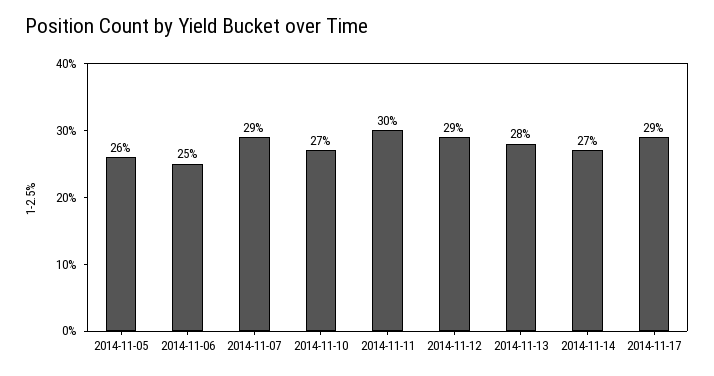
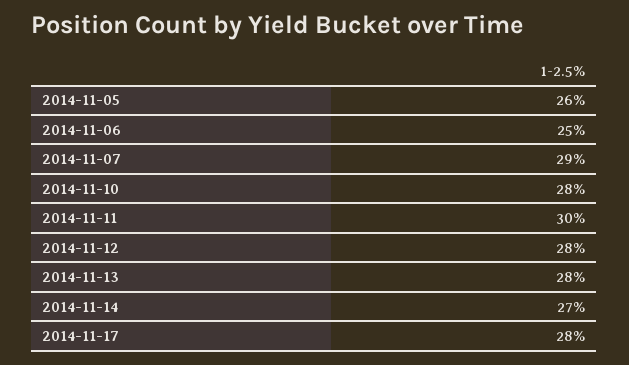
2014-11-10: 27 -> 28
2014-11-12: 29 -> 28
2014-11-17: 29 -> 28

